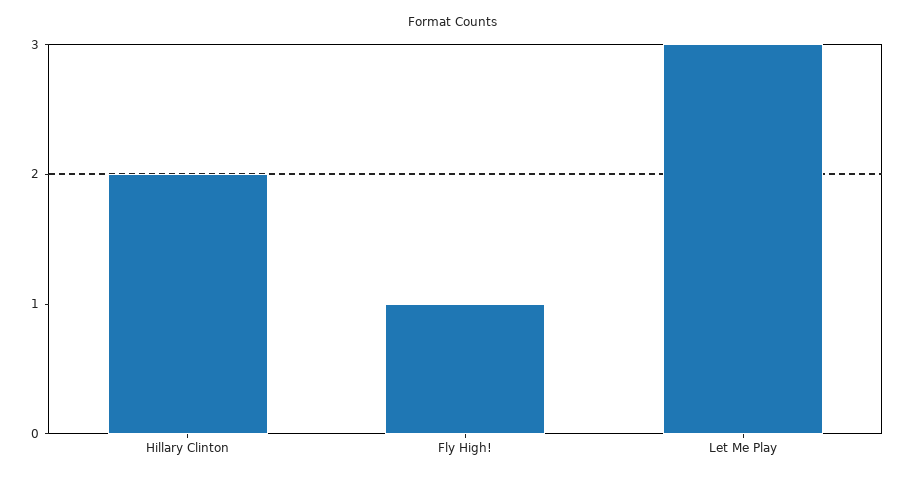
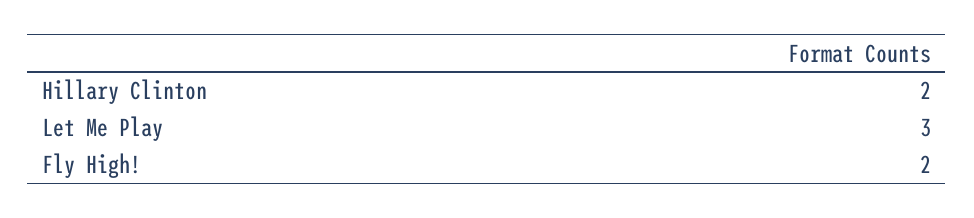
Fly High!: 1 -> 2

